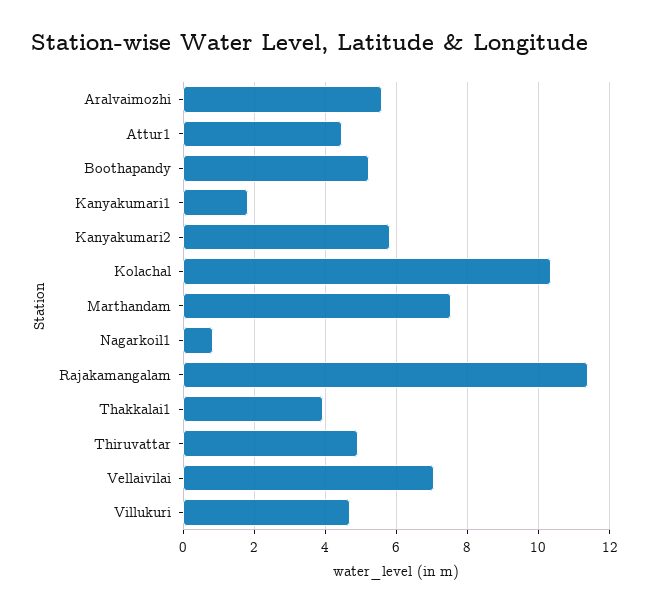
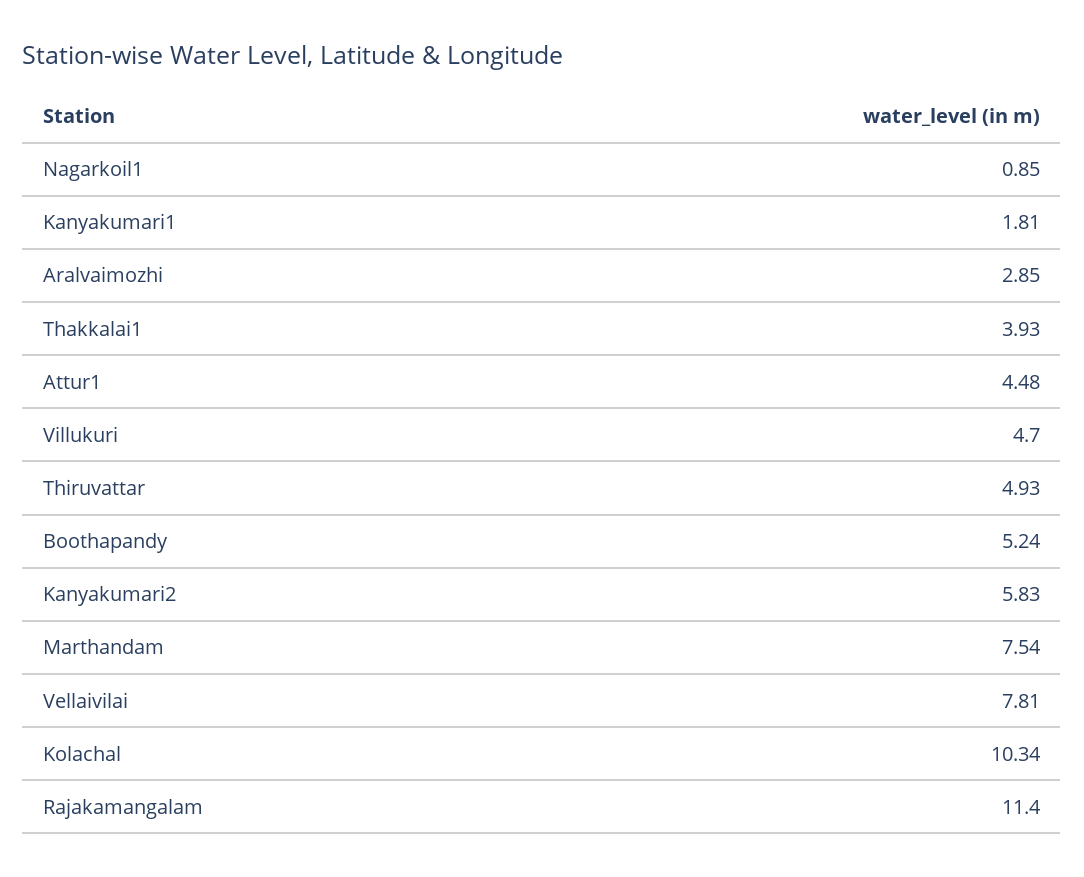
Aralvaimozhi: 5.6 -> 2.85
Vellaivilai: 7 -> 7.81

